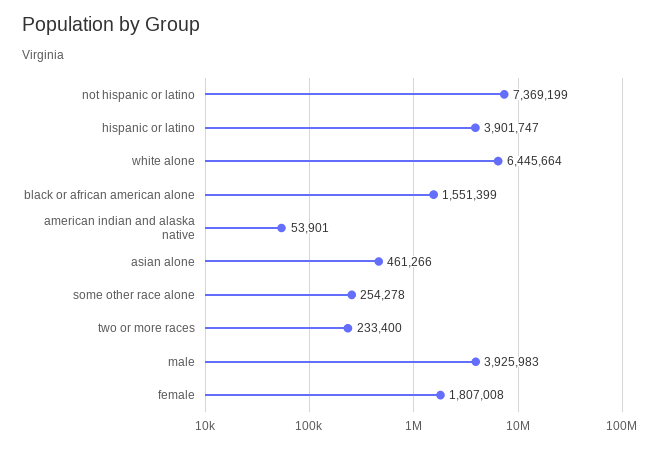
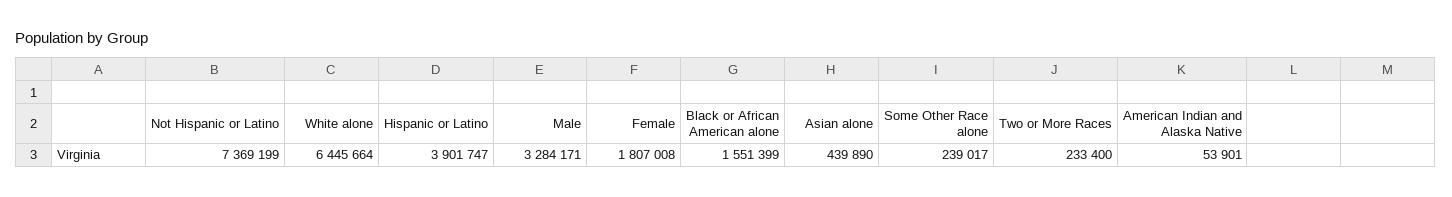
asian alone: 461266 -> 439890
some other race alone: 254278 -> 239017
male: 3925983 -> 3284171

